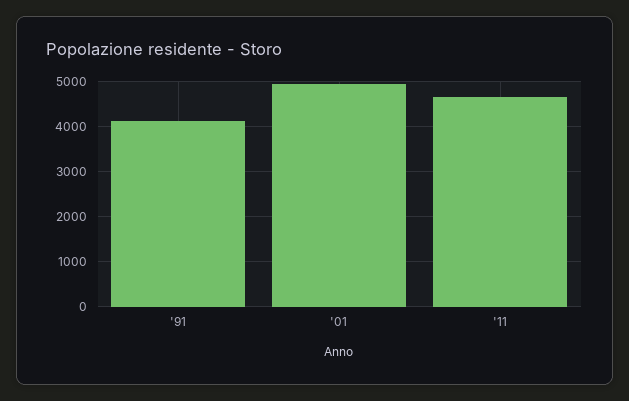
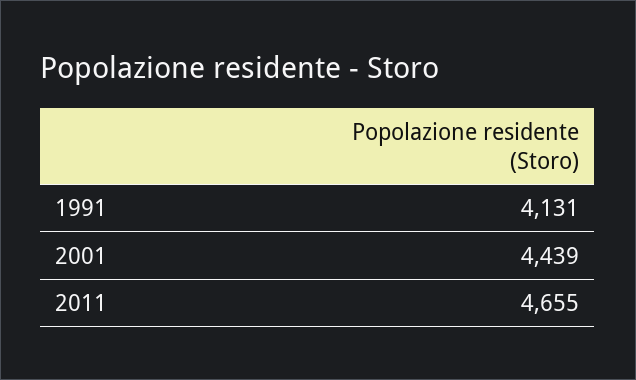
'01: 5000 -> 4439

